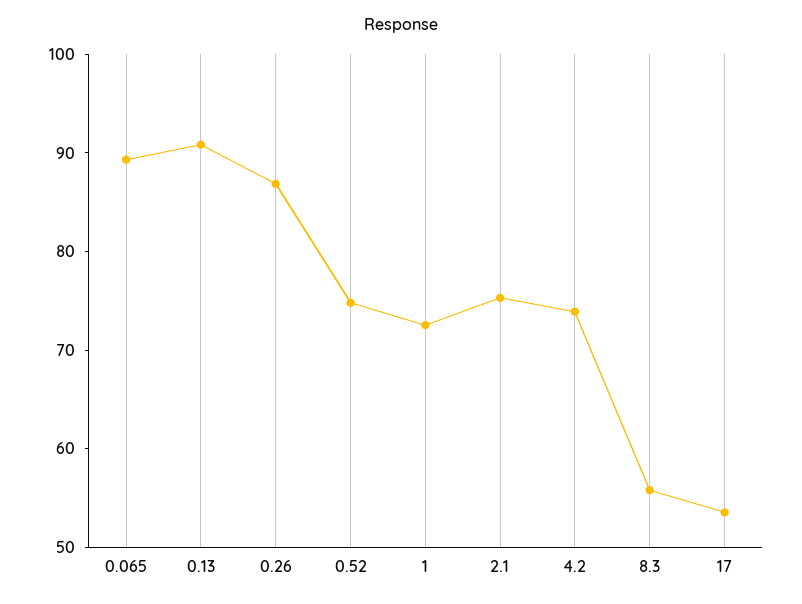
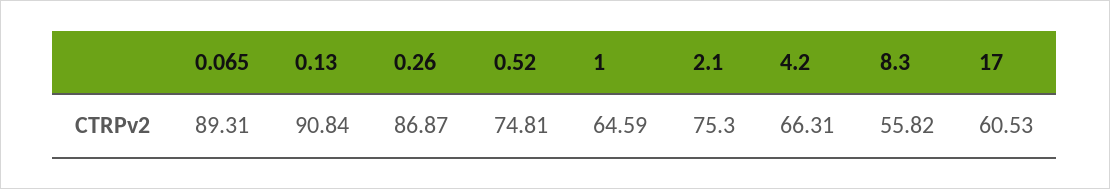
1: 72 -> 64.59
4.2: 74 -> 66.31
17: 54 -> 60.53

